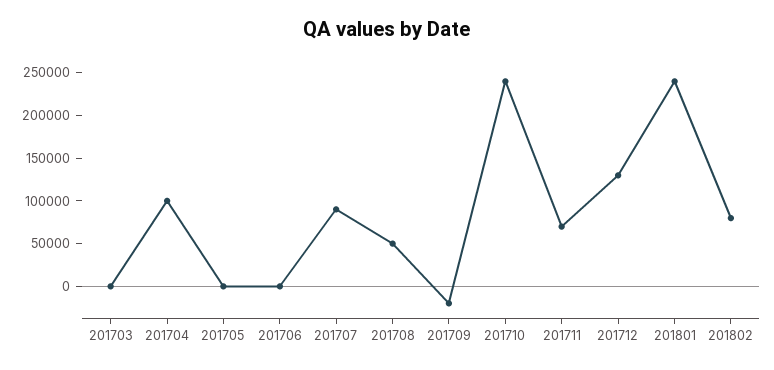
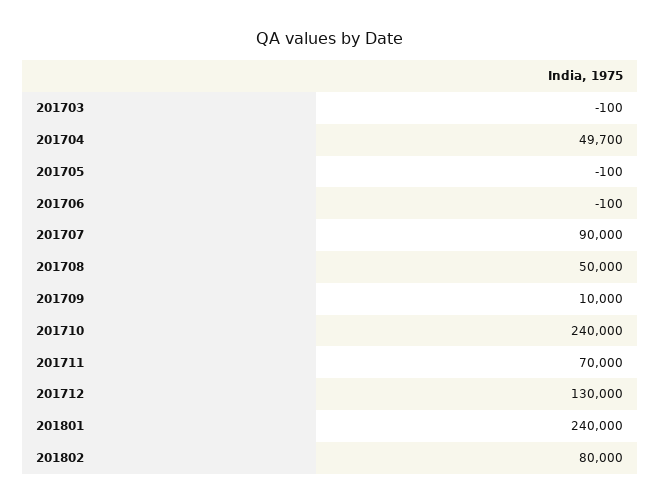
201704: 100000 -> 49700
201709: -20000 -> 10000

